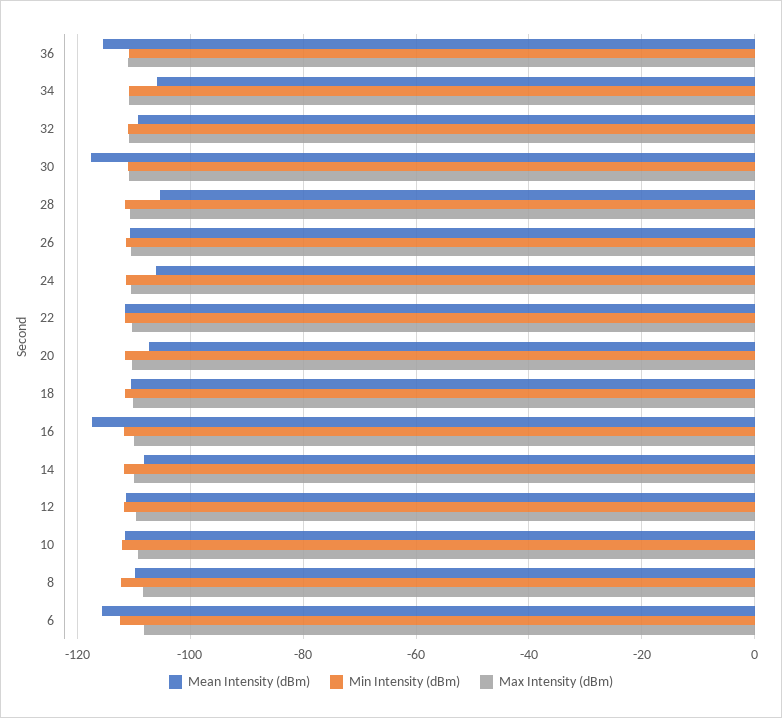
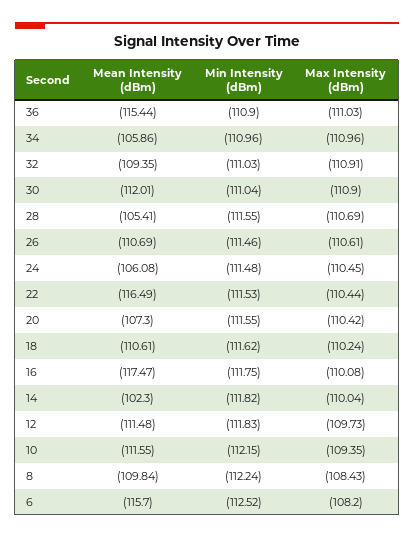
Mean Intensity (dBm), 30: -118 -> -112.01
Mean Intensity (dBm), 22: -112 -> -116.49
Mean Intensity (dBm), 14: -108 -> -102.3

